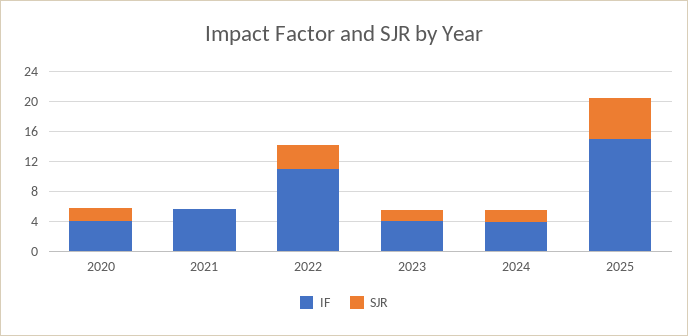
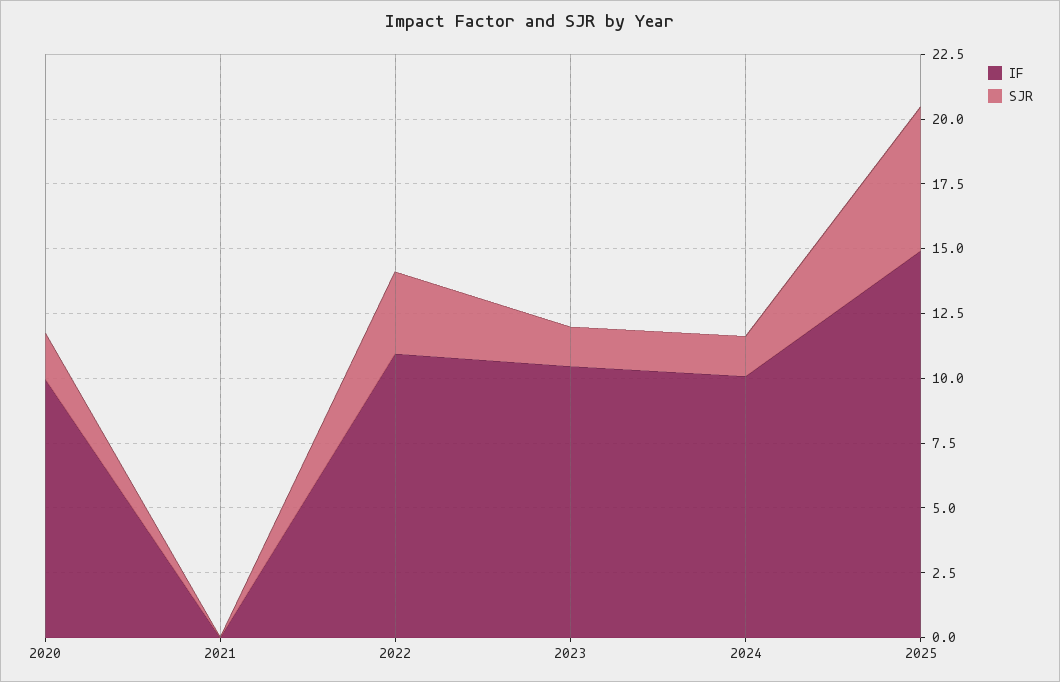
IF, 2020: 4 -> 10
IF, 2021: 6 -> 0
IF, 2023: 4 -> 10.5
IF, 2024: 4 -> 10

